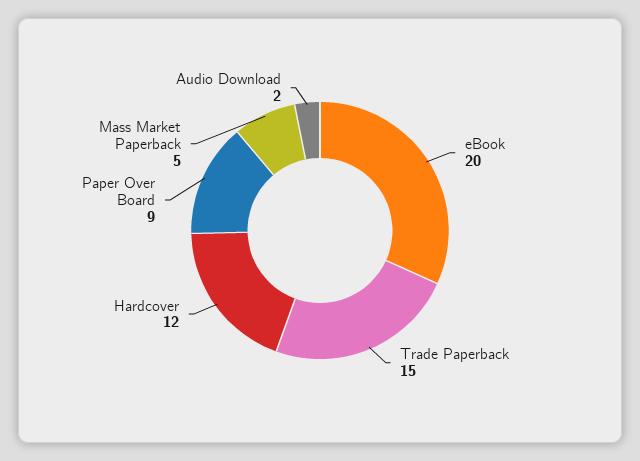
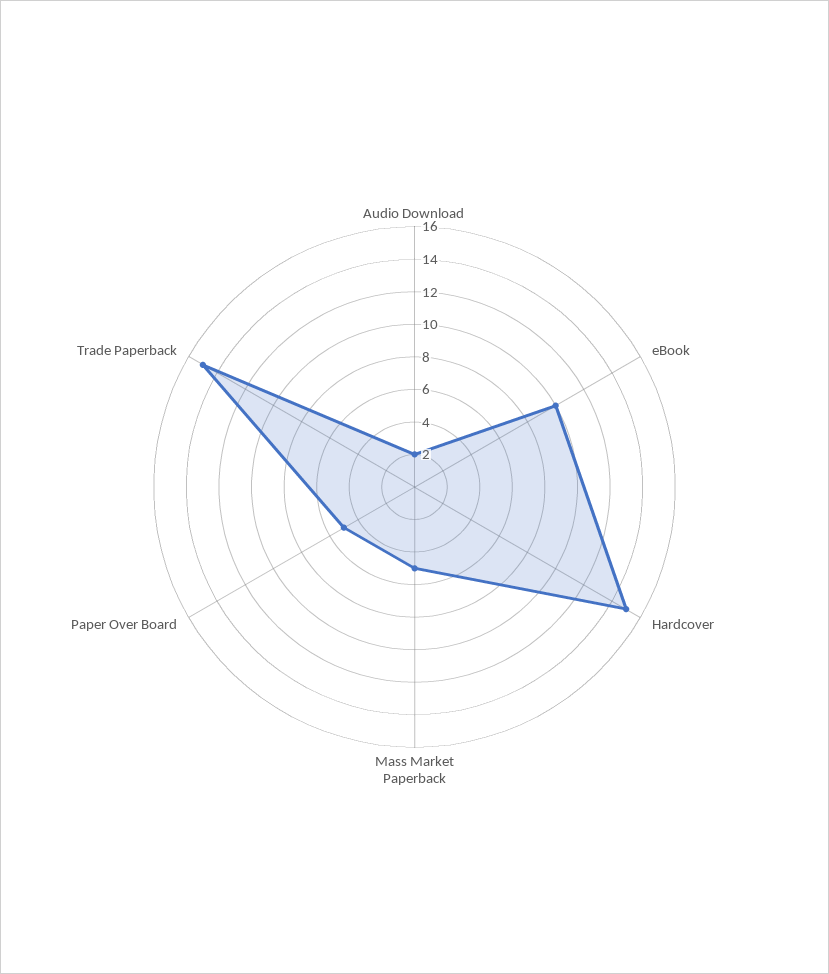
eBook: 20 -> 10
Hardcover: 12 -> 15
Paper Over Board: 9 -> 5

